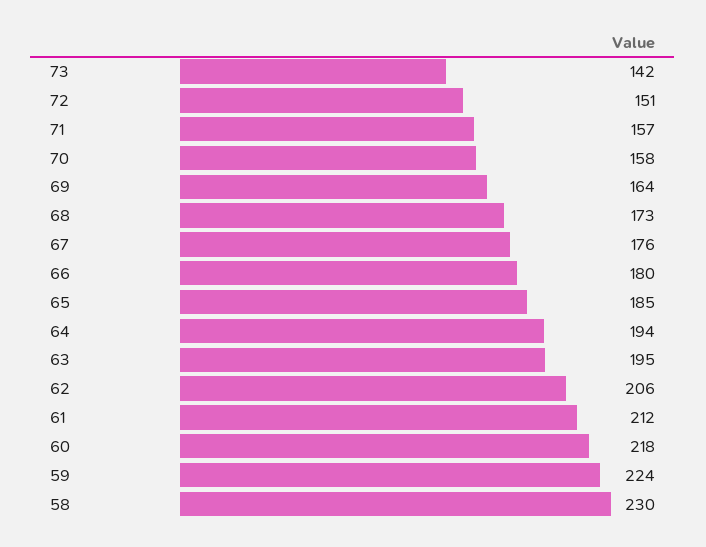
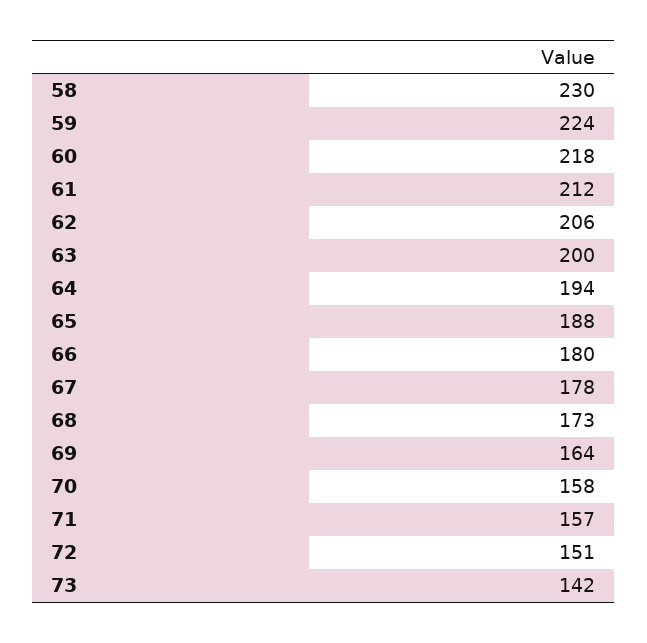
67: 176 -> 178
65: 185 -> 188
63: 195 -> 200

